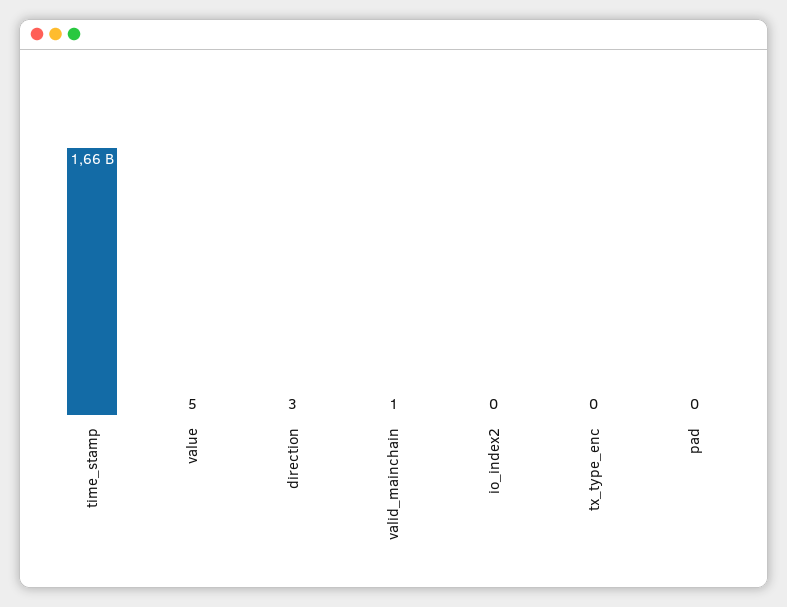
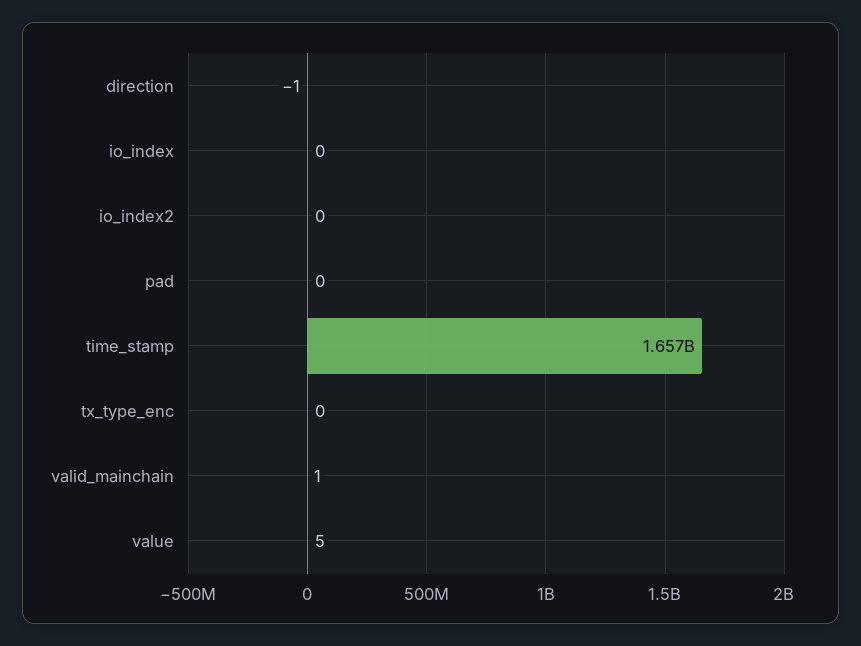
direction: 3 -> -1
io_index: none -> 0

